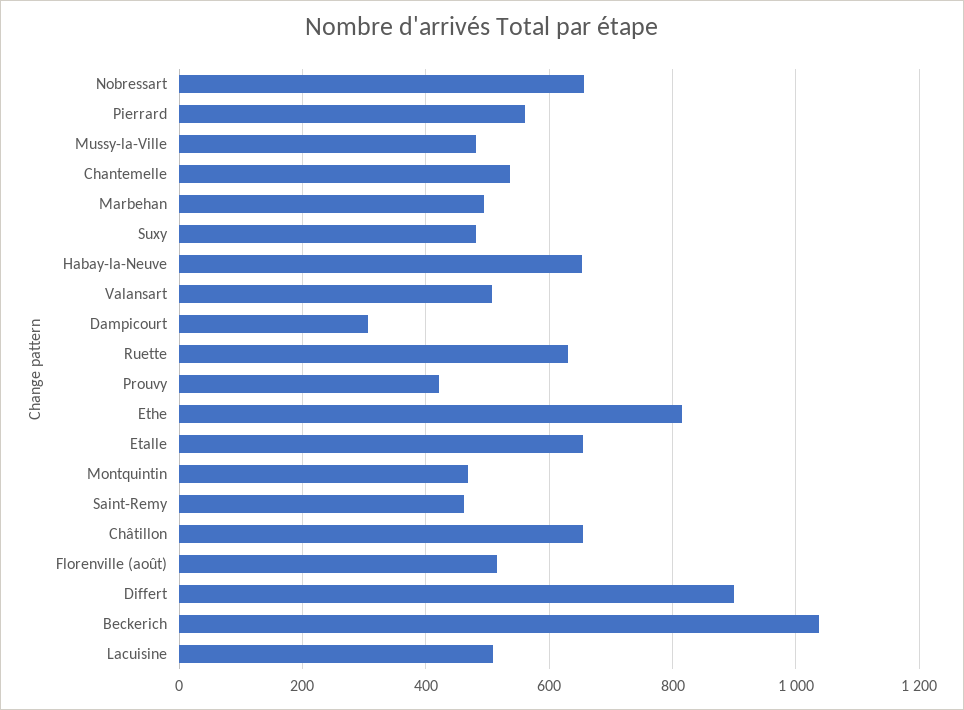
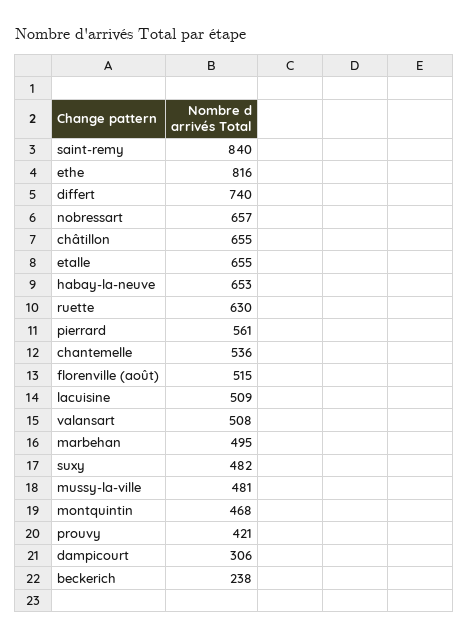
Saint-Remy: 460 -> 840
Differt: 900 -> 740
Beckerich: 1040 -> 238

